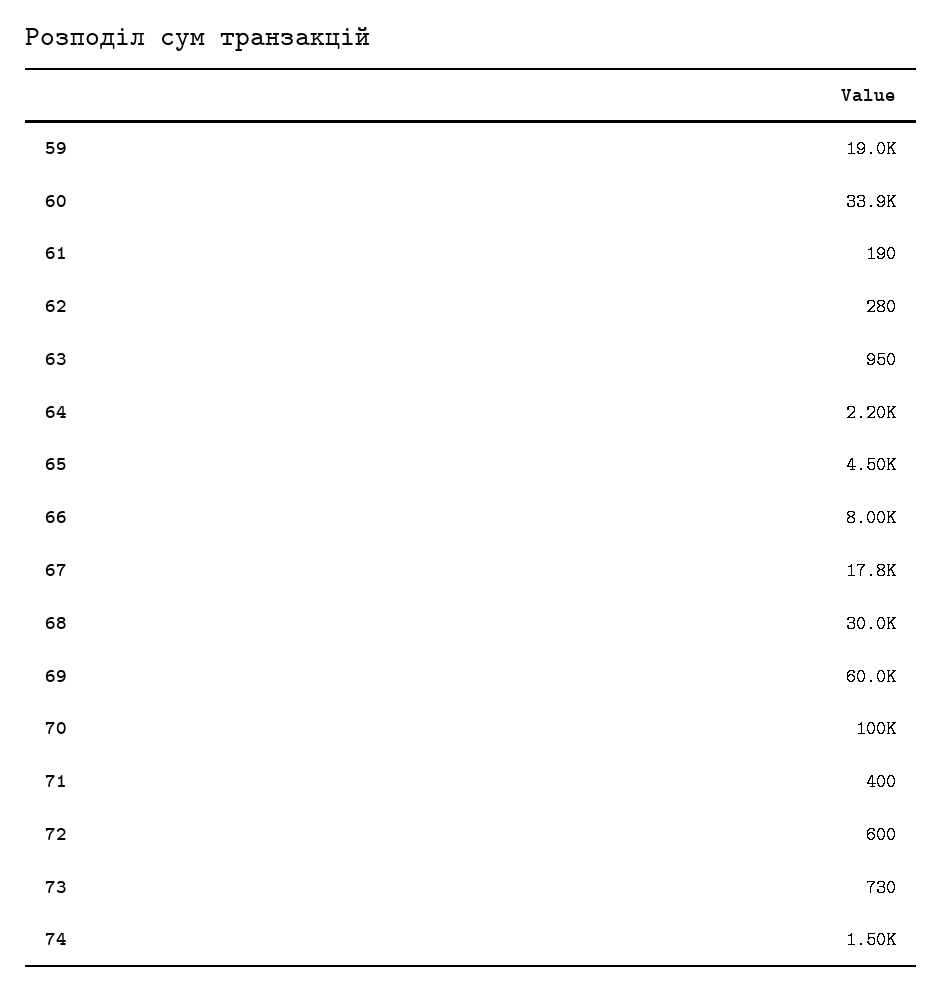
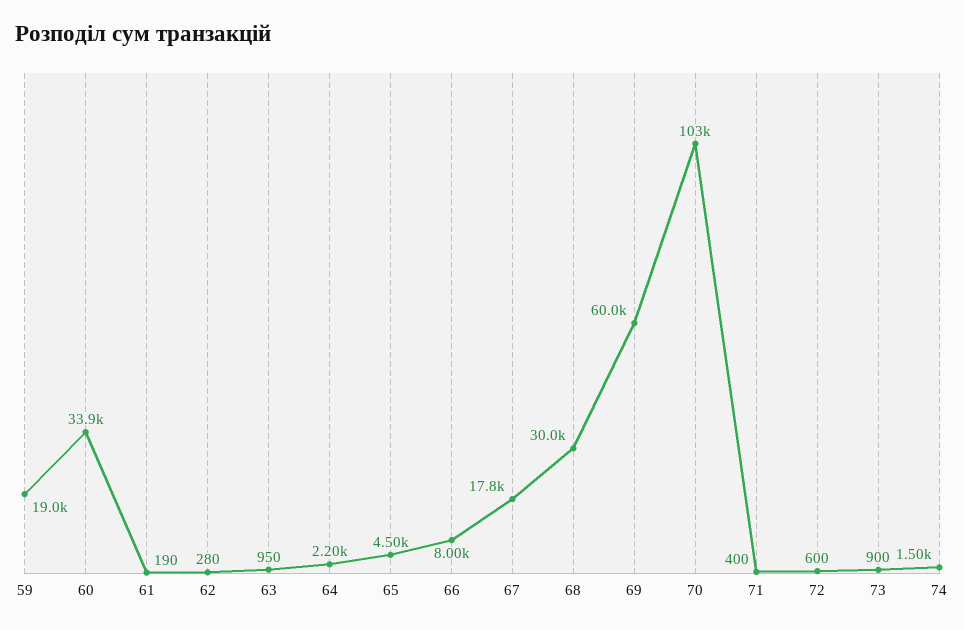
70: 100000 -> 103000
73: 730 -> 900

